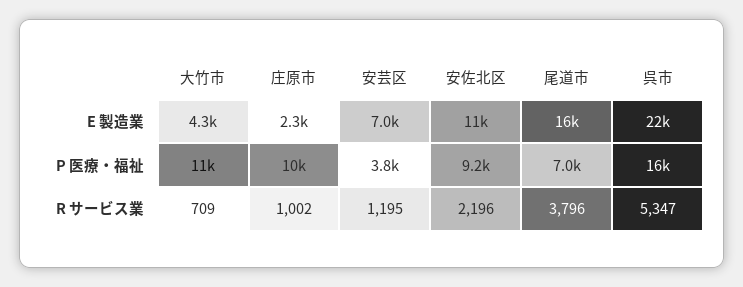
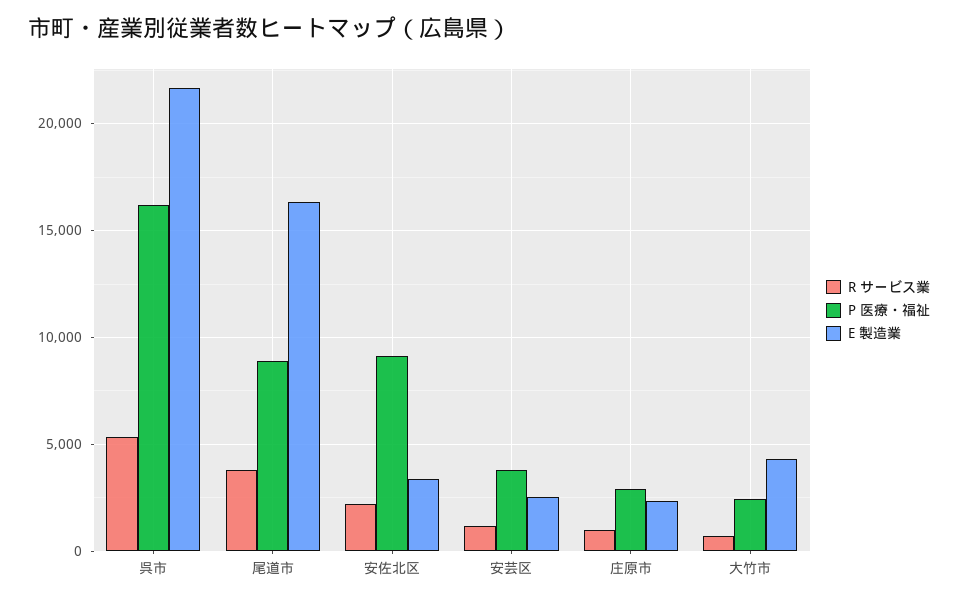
E 製造業, 安芸区: 7000 -> 2500
E 製造業, 安佐北区: 11000 -> 3500
P 医療・福祉, 大竹市: 11000 -> 2500
P 医療・福祉, 庄原市: 10000 -> 3000
P 医療・福祉, 尾道市: 7000 -> 9000

